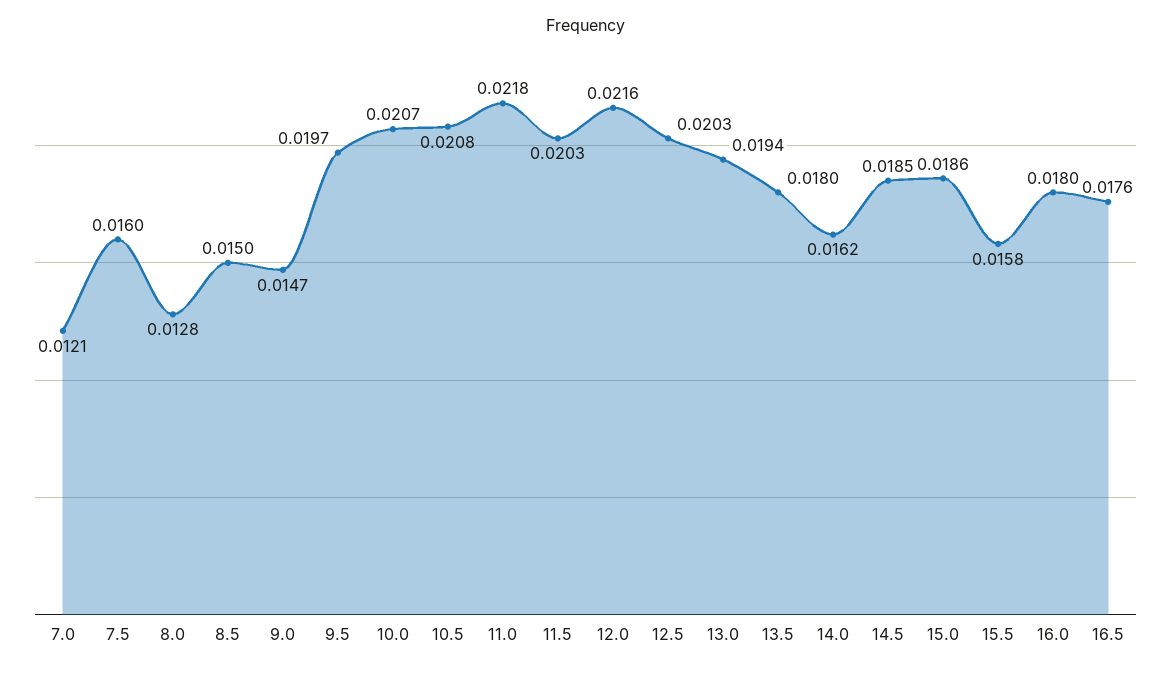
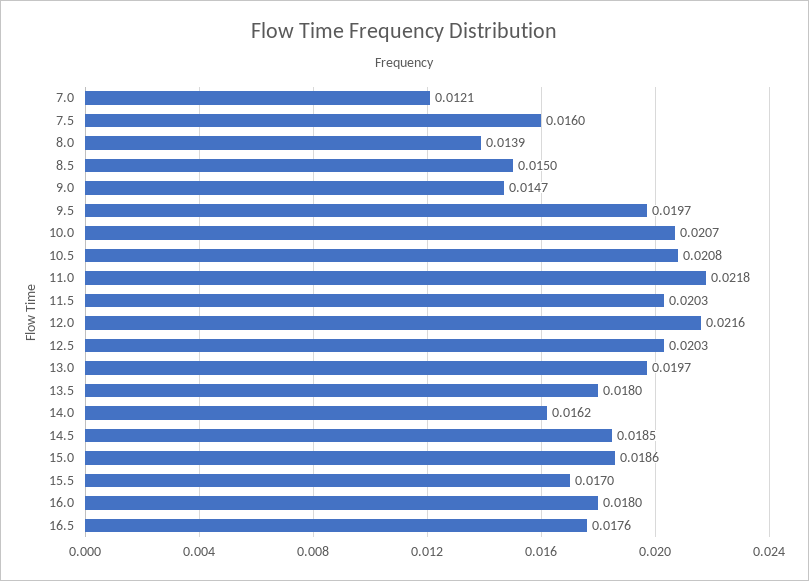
8.0: 0.0128 -> 0.0139
13.0: 0.0194 -> 0.0197
15.5: 0.0158 -> 0.017

